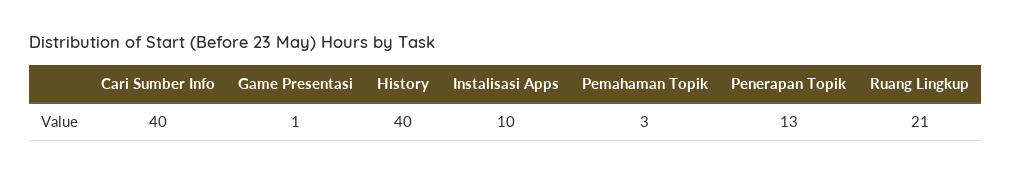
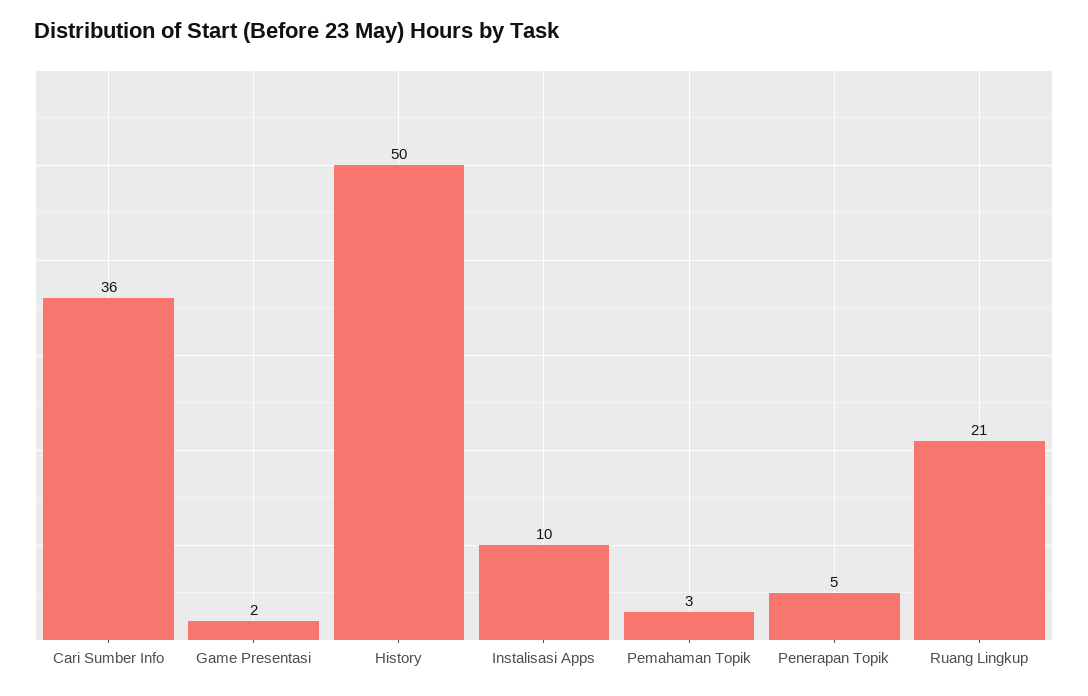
Cari Sumber Info: 40 -> 36
Game Presentasi: 1 -> 2
History: 40 -> 50
Penerapan Topik: 13 -> 5

